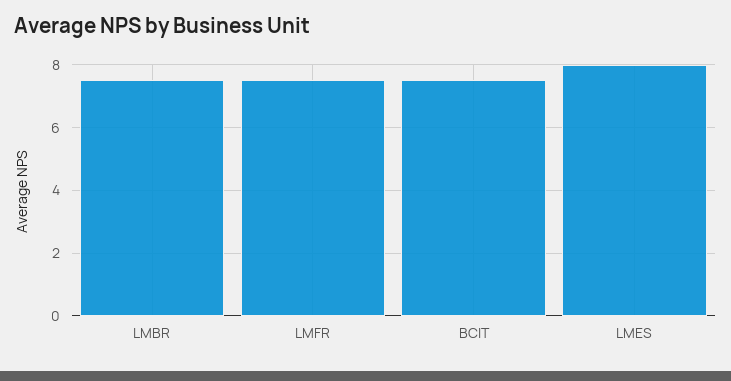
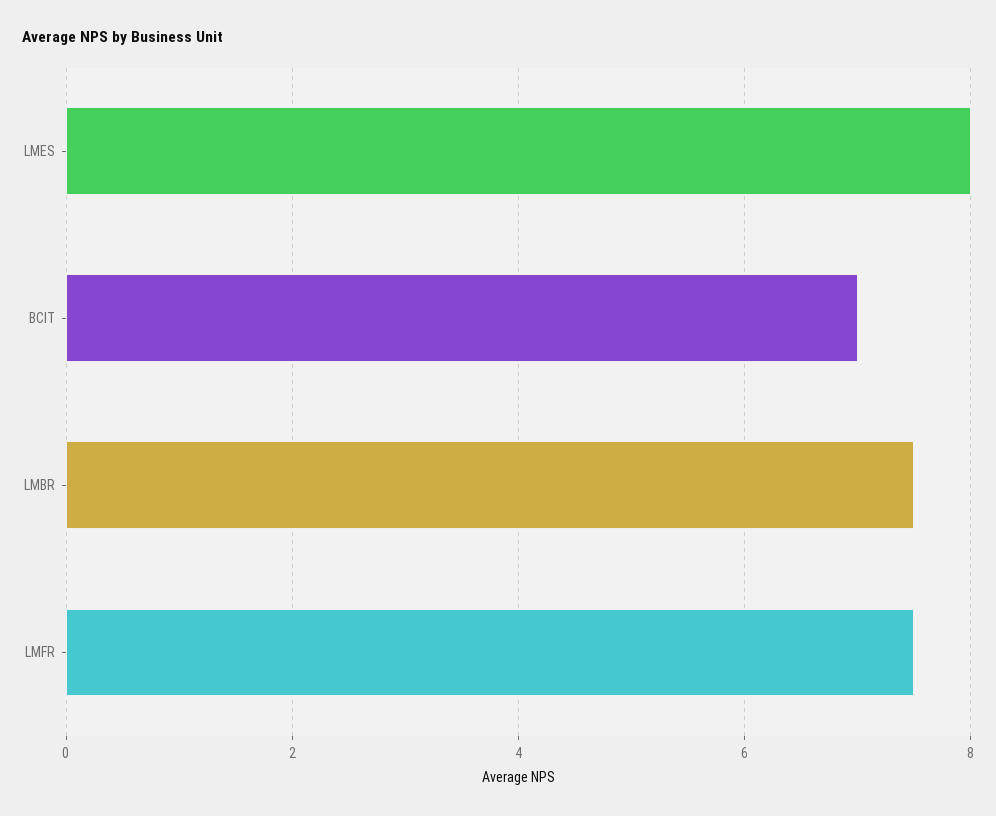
BCIT: 7.5 -> 7

